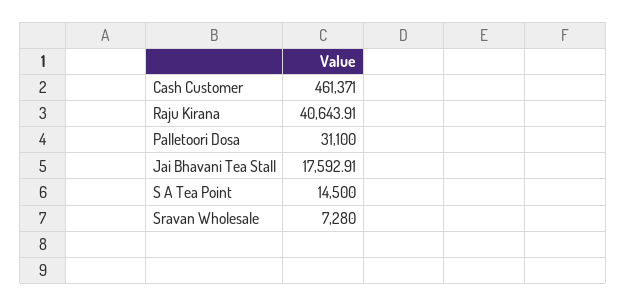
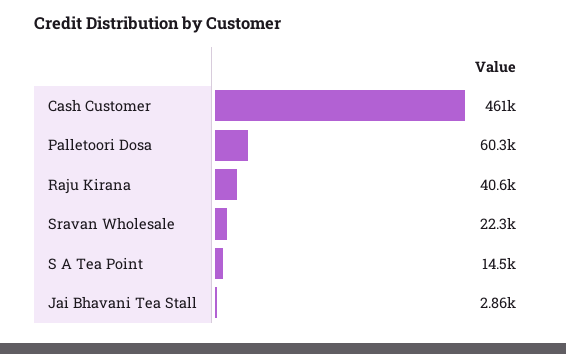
Palletoori Dosa: 31100 -> 60300
Jai Bhavani Tea Stall: 17592.91 -> 2860
Sravan Wholesale: 7280 -> 22300

